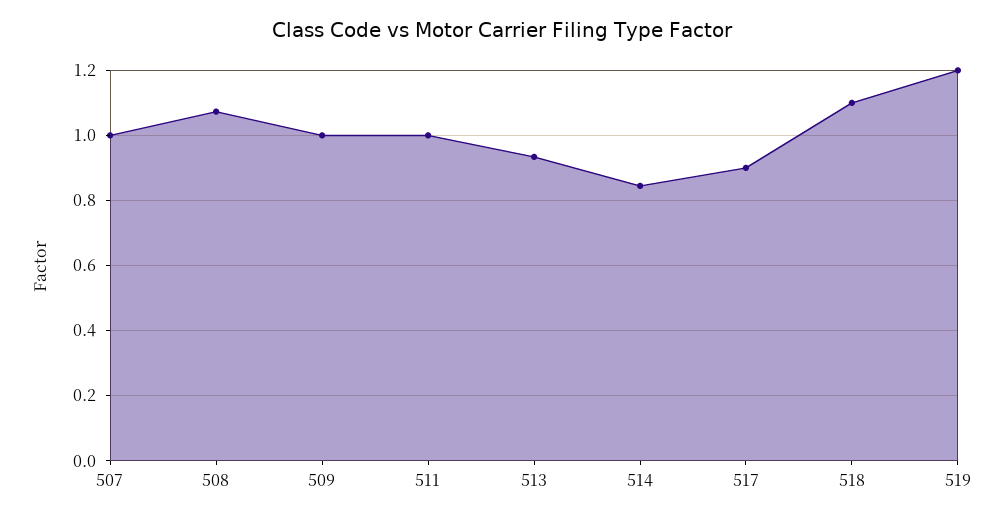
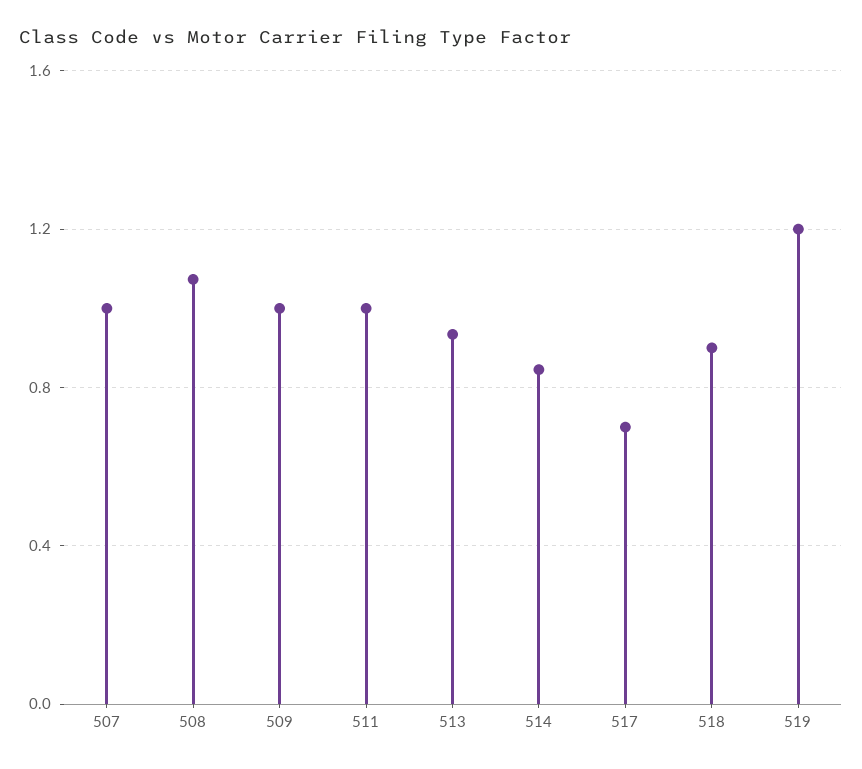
517: 0.9 -> 0.7
518: 1.1 -> 0.9

